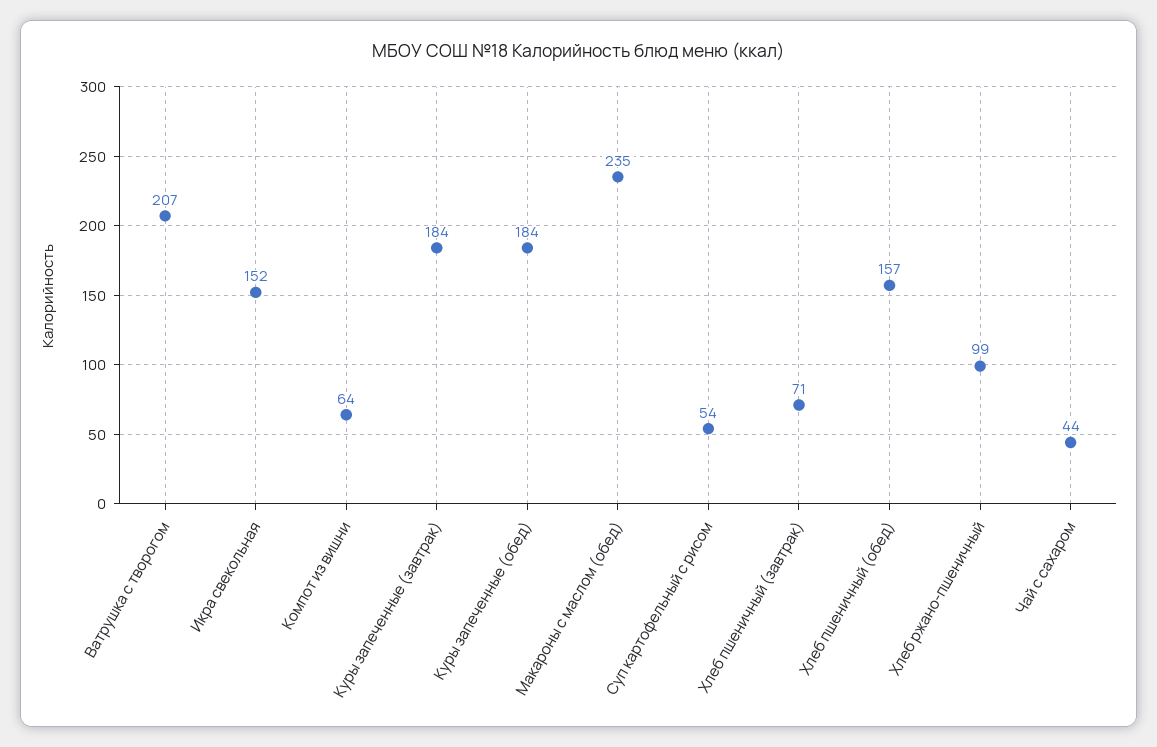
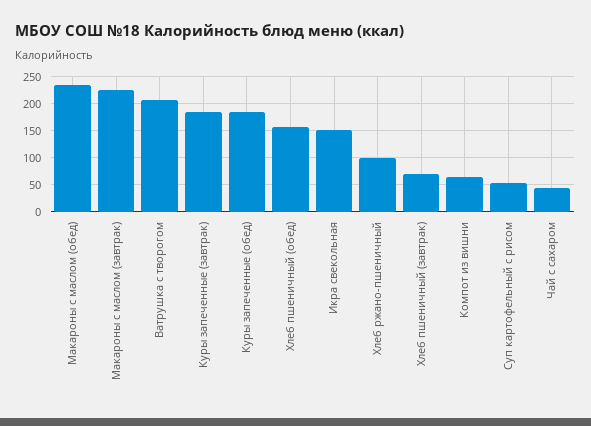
Макароны с маслом (завтрак): none -> 225

